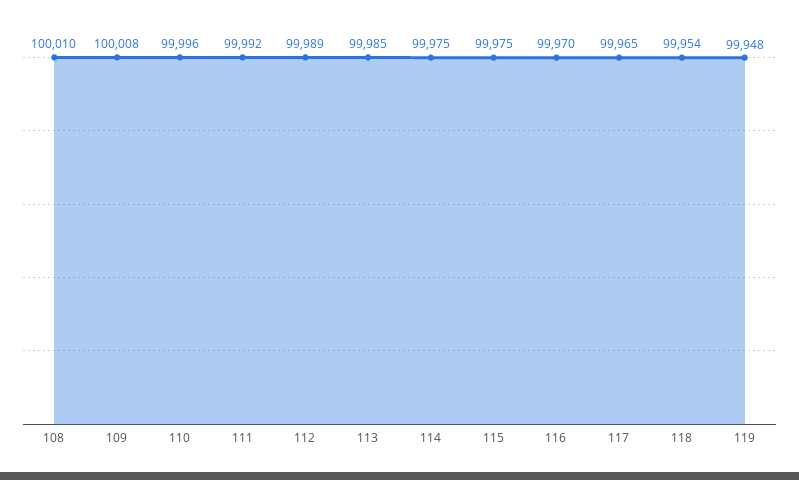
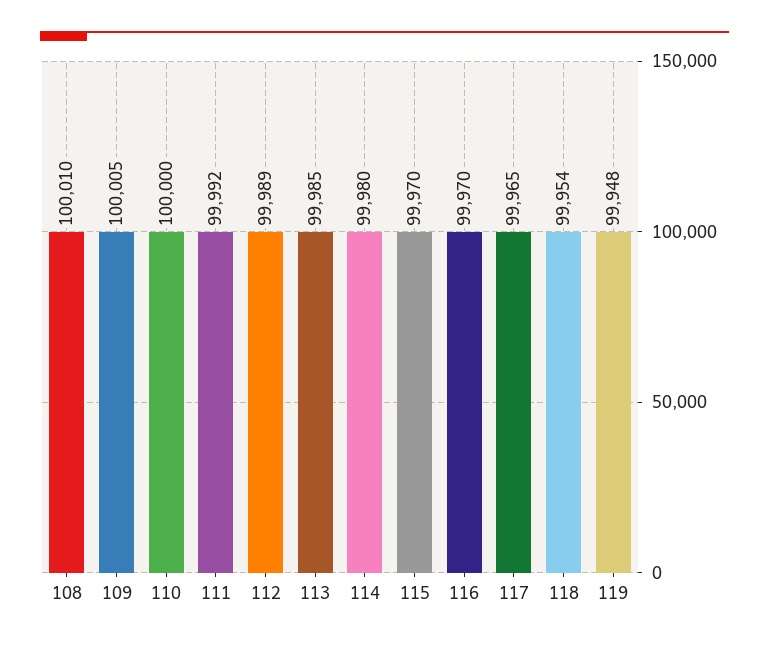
109: 100008 -> 100005
110: 99996 -> 100000
114: 99975 -> 99980
115: 99975 -> 99970

